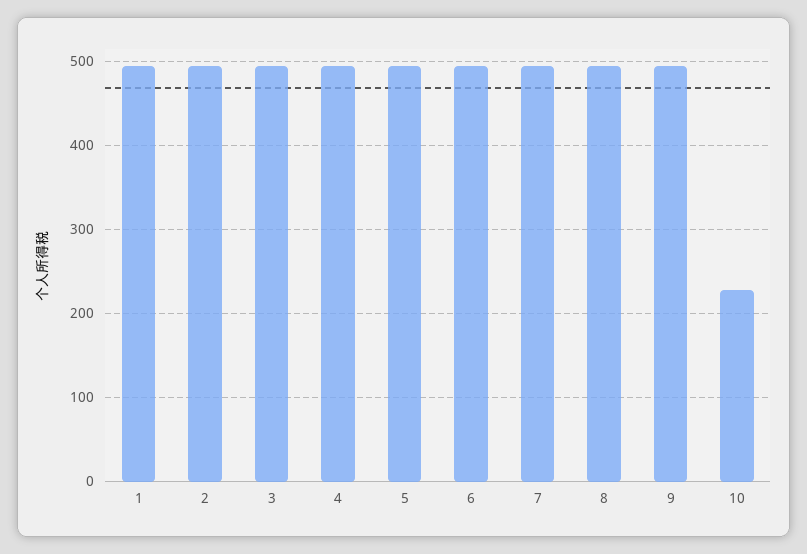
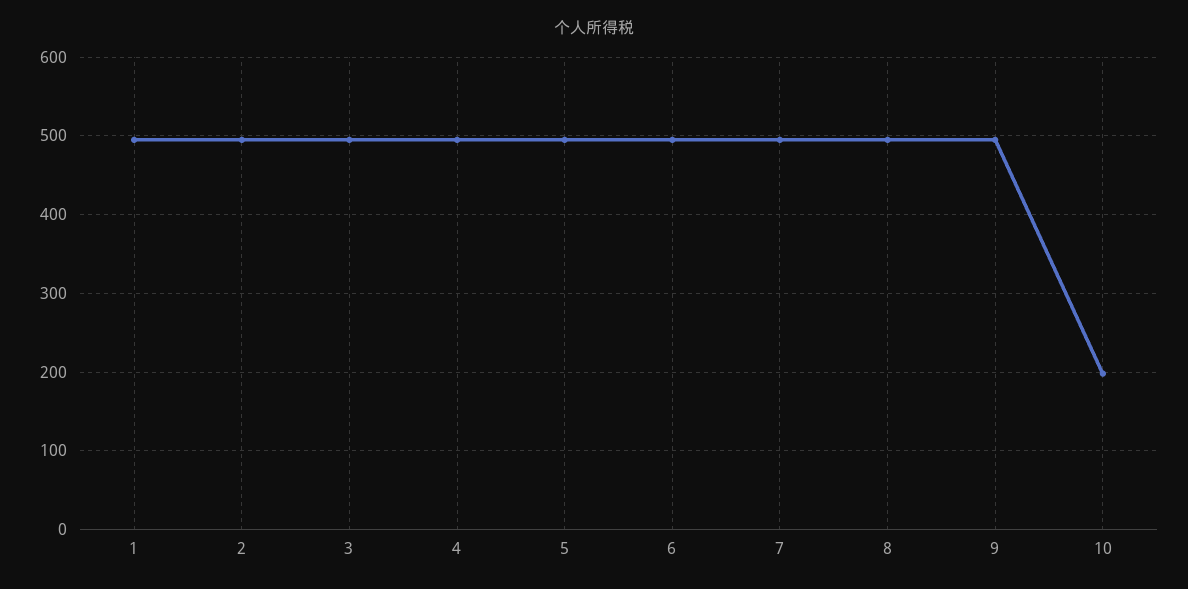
10: 230 -> 200

